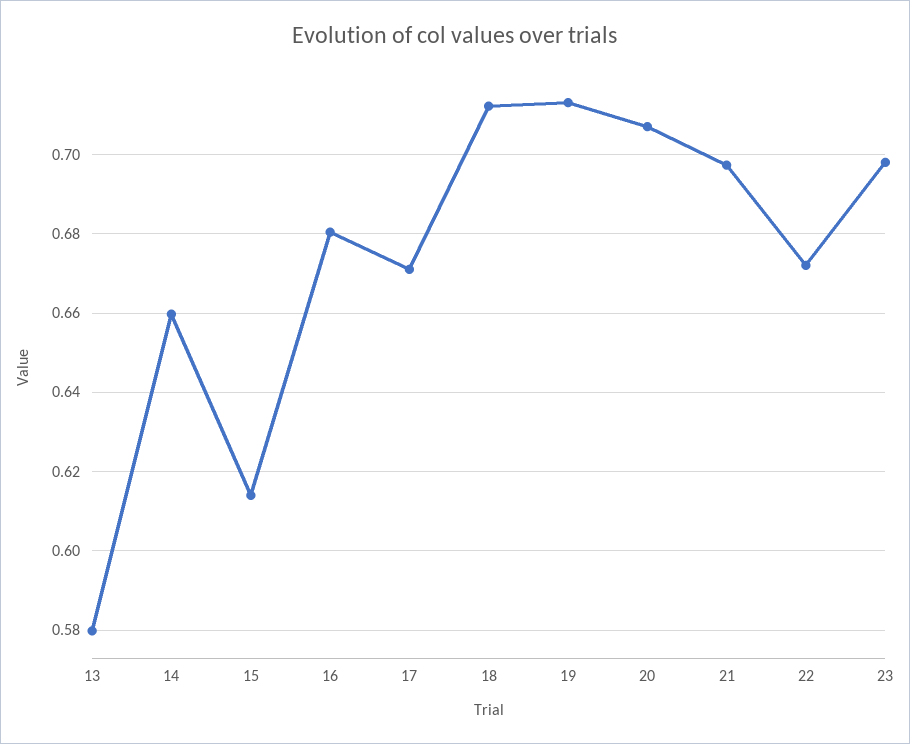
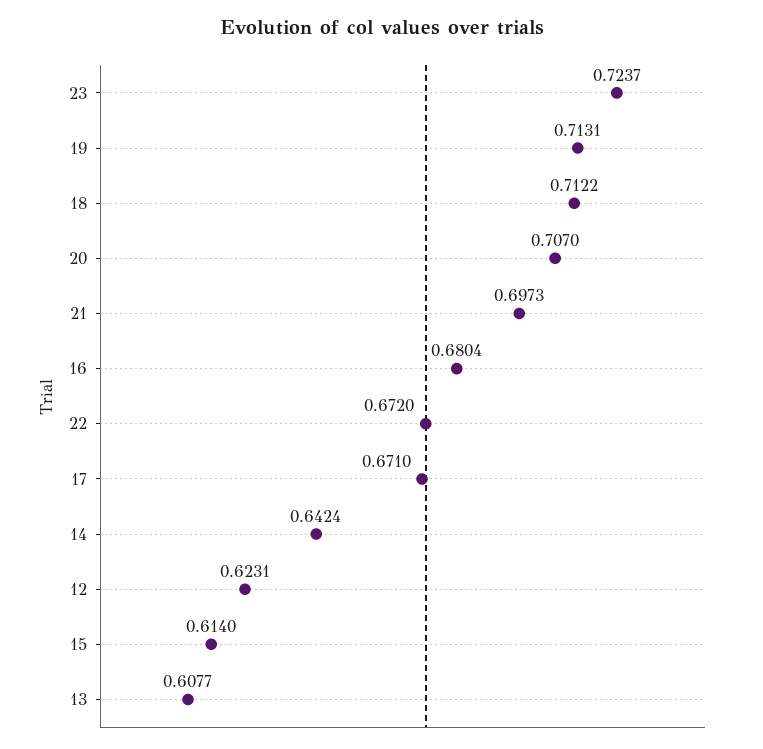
13: 0.58 -> 0.6077
14: 0.66 -> 0.6424
23: 0.698 -> 0.7237
12: none -> 0.6231

